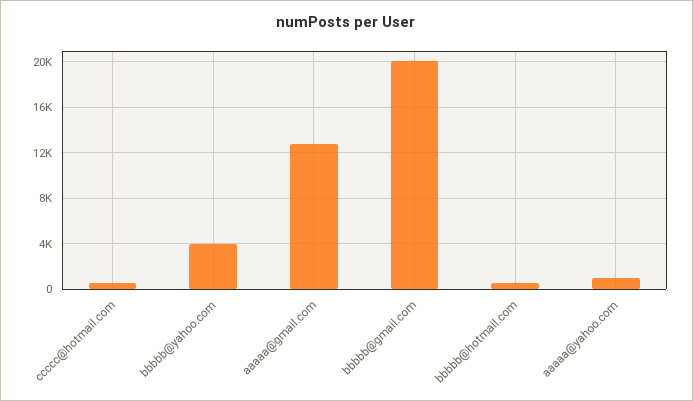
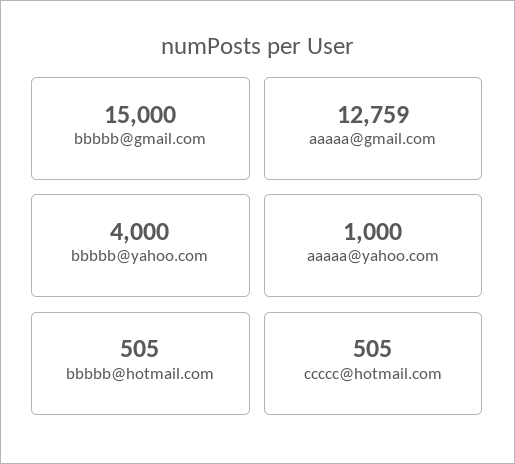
bbbbb@gmail.com: 20000 -> 15000

